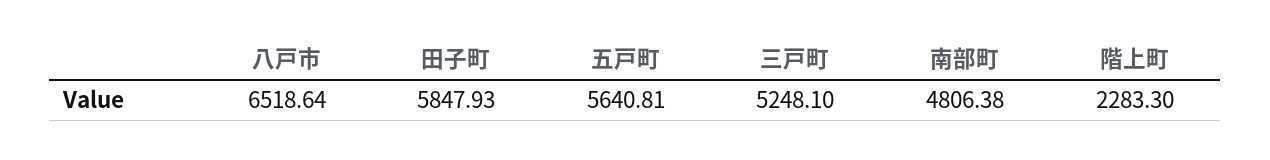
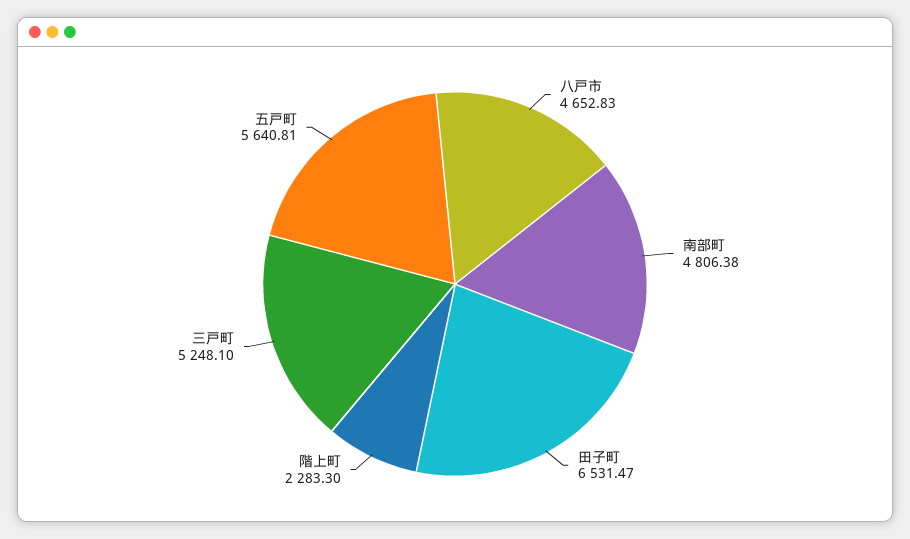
八戸市: 6518.64 -> 4652.83
田子町: 5847.93 -> 6531.47

